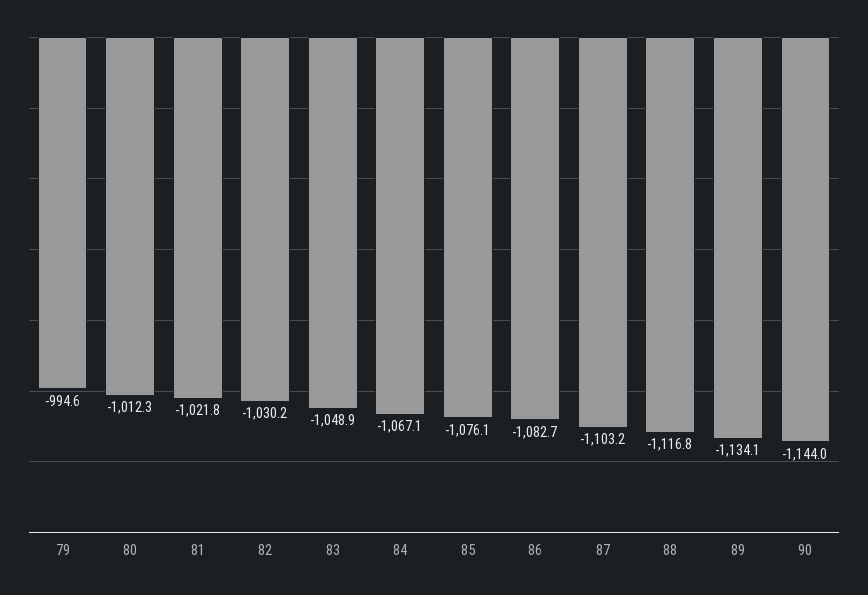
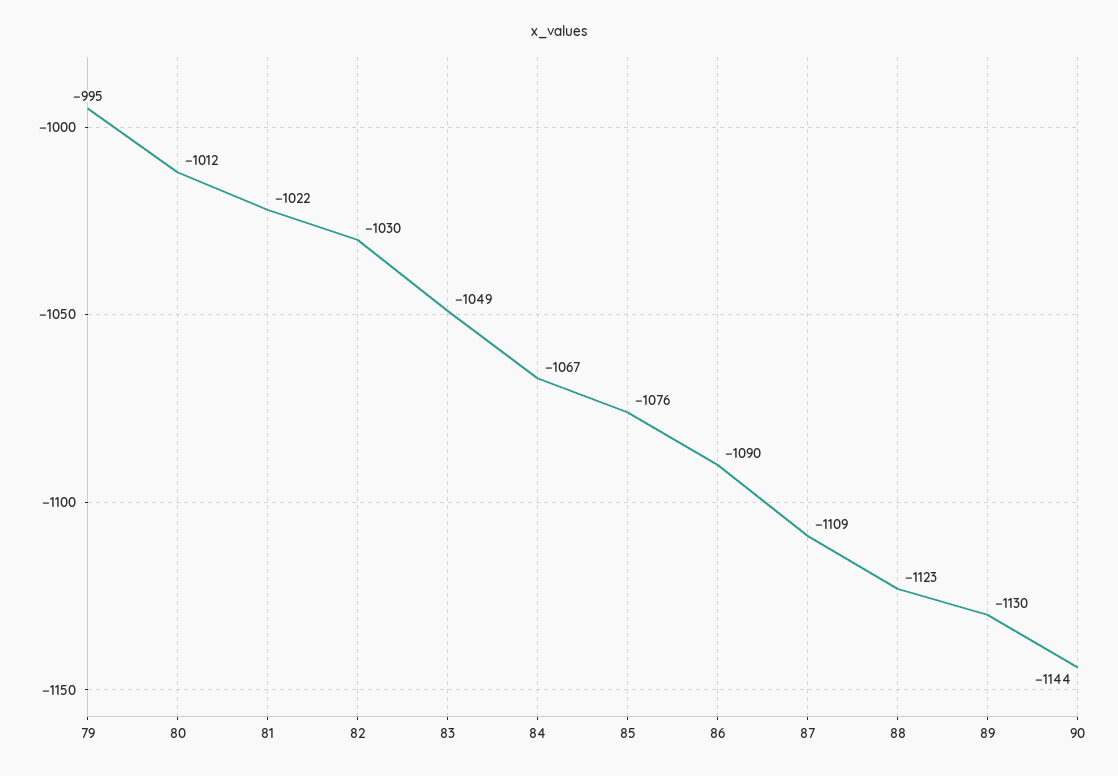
86: -1082.7 -> -1090
87: -1103.2 -> -1109
88: -1116.8 -> -1123
89: -1134.1 -> -1130

